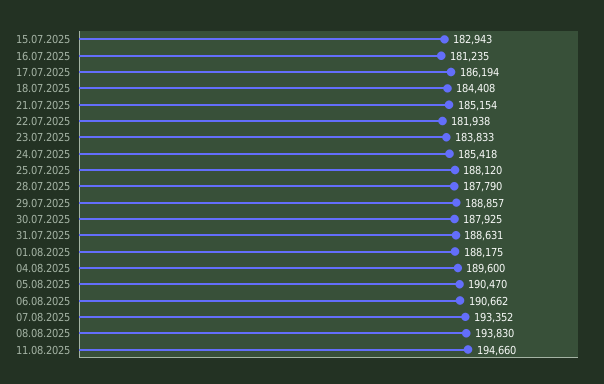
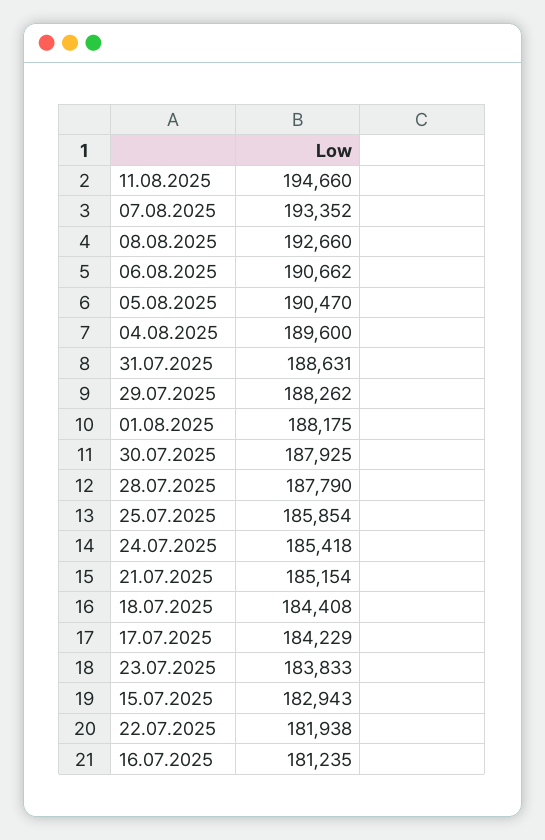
17.07.2025: 186194 -> 184229
25.07.2025: 188120 -> 185854
29.07.2025: 188857 -> 188262
08.08.2025: 193830 -> 192660

